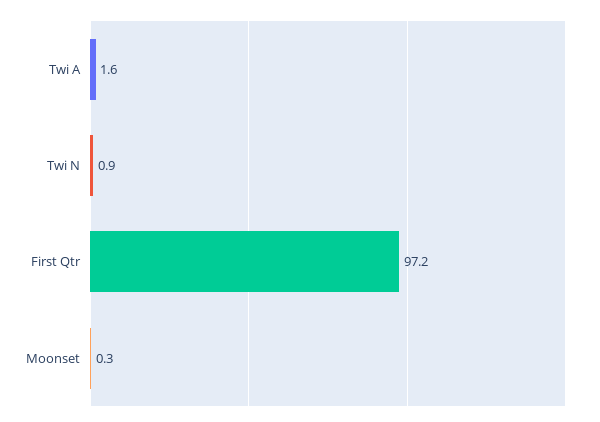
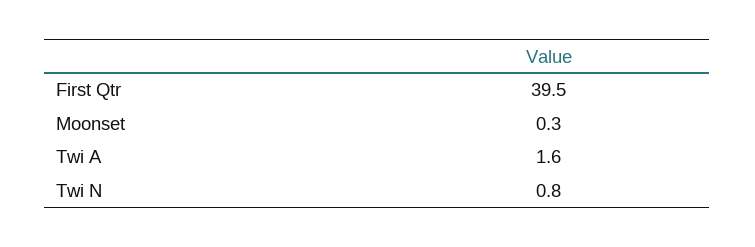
Twi N: 0.9 -> 0.8
First Qtr: 97.2 -> 39.5

